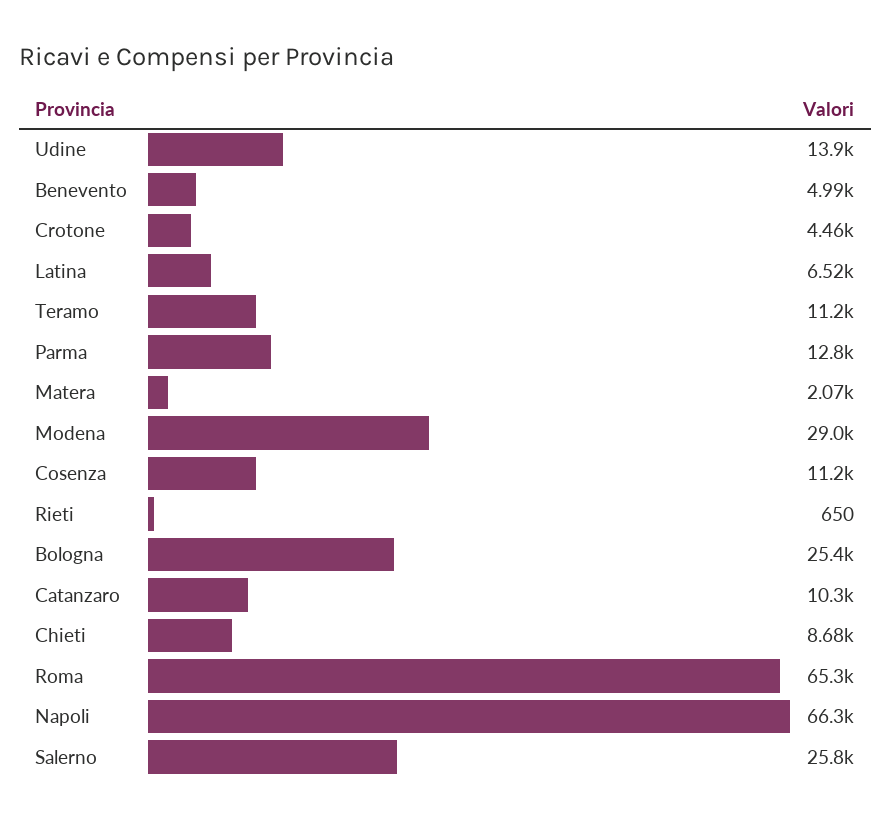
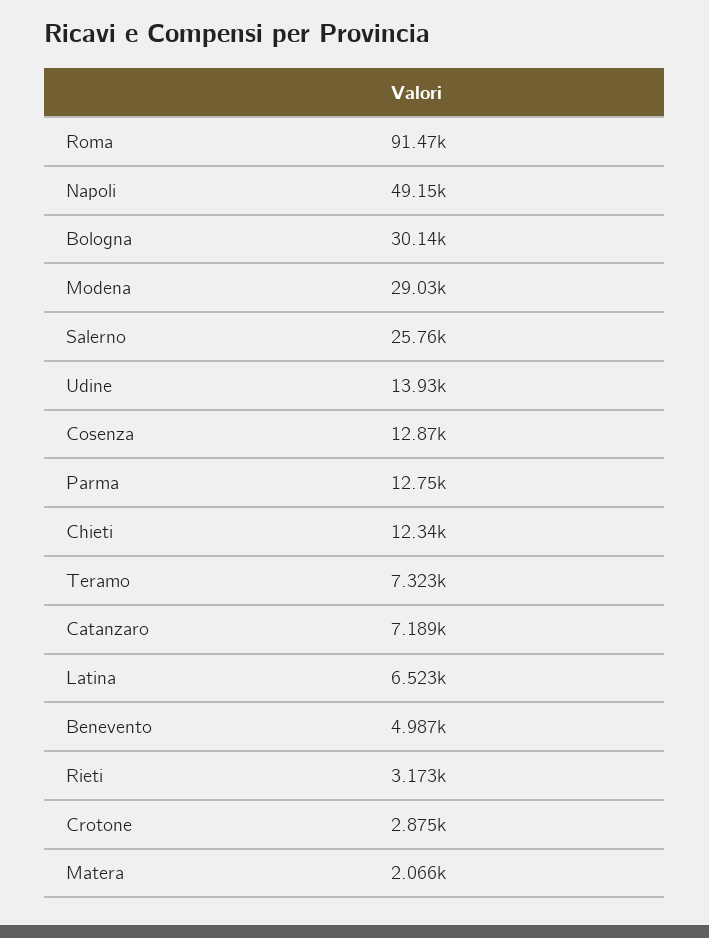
Crotone: 4460 -> 2875
Teramo: 11200 -> 7323
Cosenza: 11200 -> 12870
Rieti: 650 -> 3173
Bologna: 25400 -> 30140
Catanzaro: 10300 -> 7189
Chieti: 8680 -> 12340
Roma: 65300 -> 91470
Napoli: 66300 -> 49150

